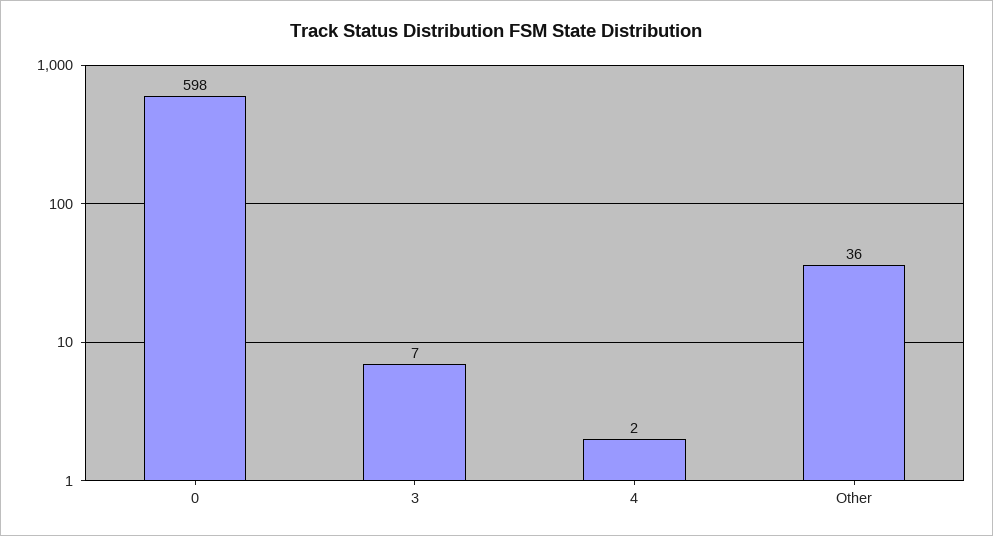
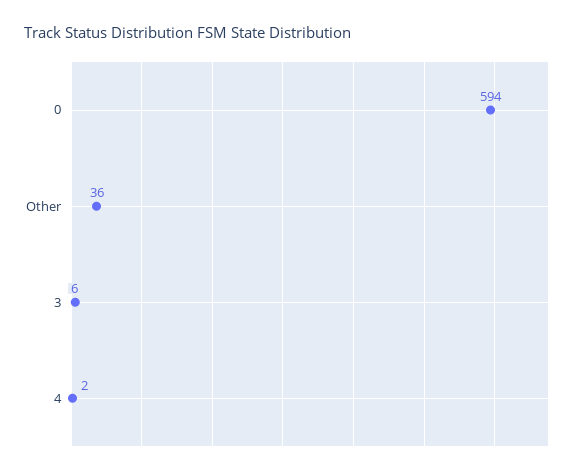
0: 598 -> 594
3: 7 -> 6

